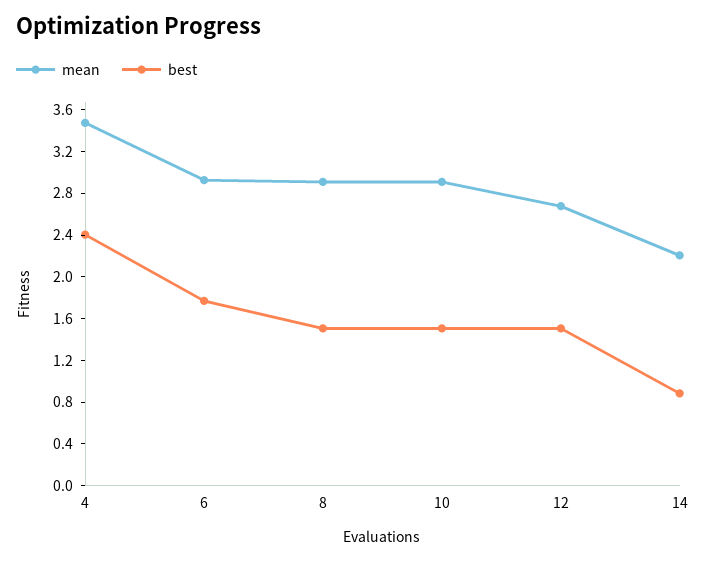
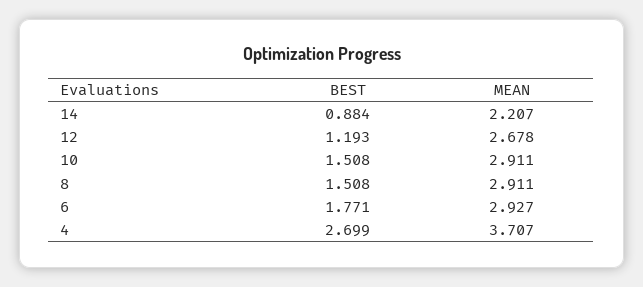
mean, 4: 3.5 -> 3.707
best, 4: 2.4 -> 2.699
best, 12: 1.5 -> 1.193

